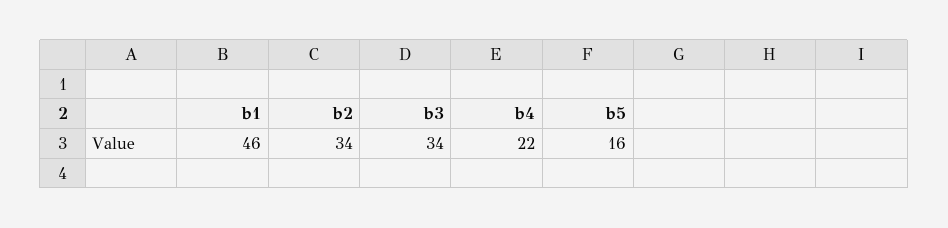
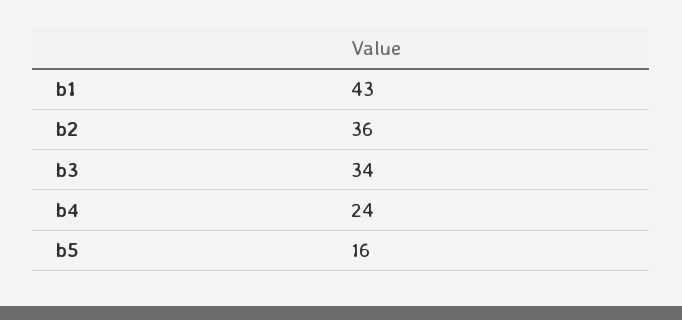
b1: 46 -> 43
b2: 34 -> 36
b4: 22 -> 24

